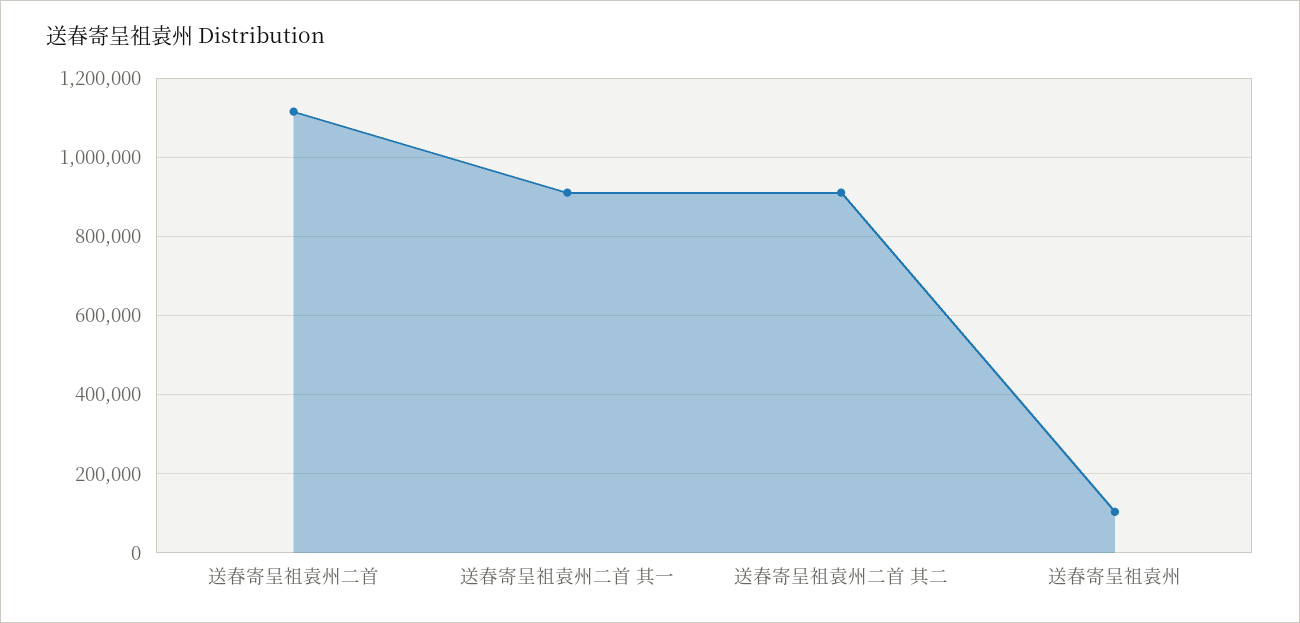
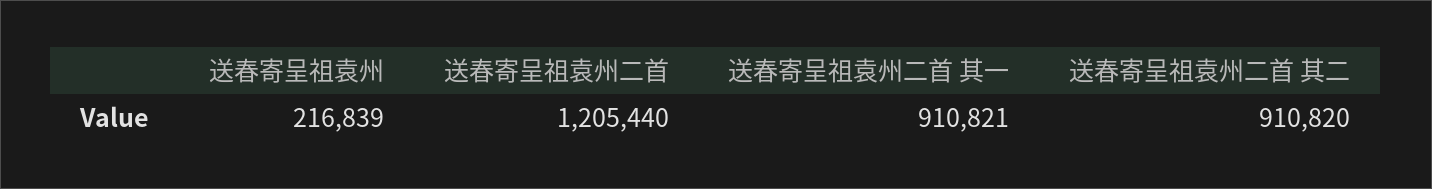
送春寄呈祖袁州二首: 1120000 -> 1205440
送春寄呈祖袁州: 100000 -> 216839

